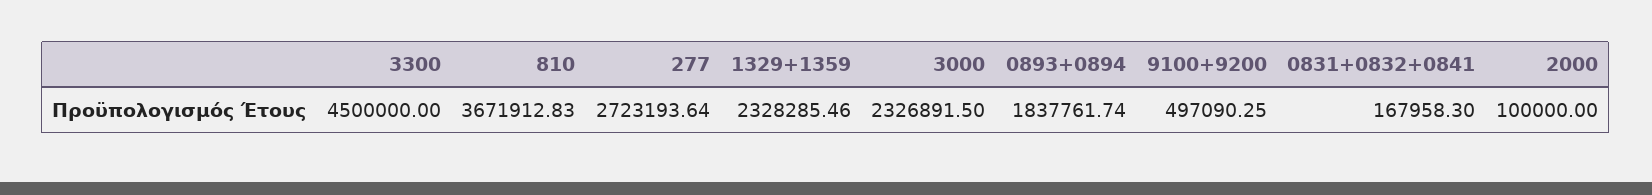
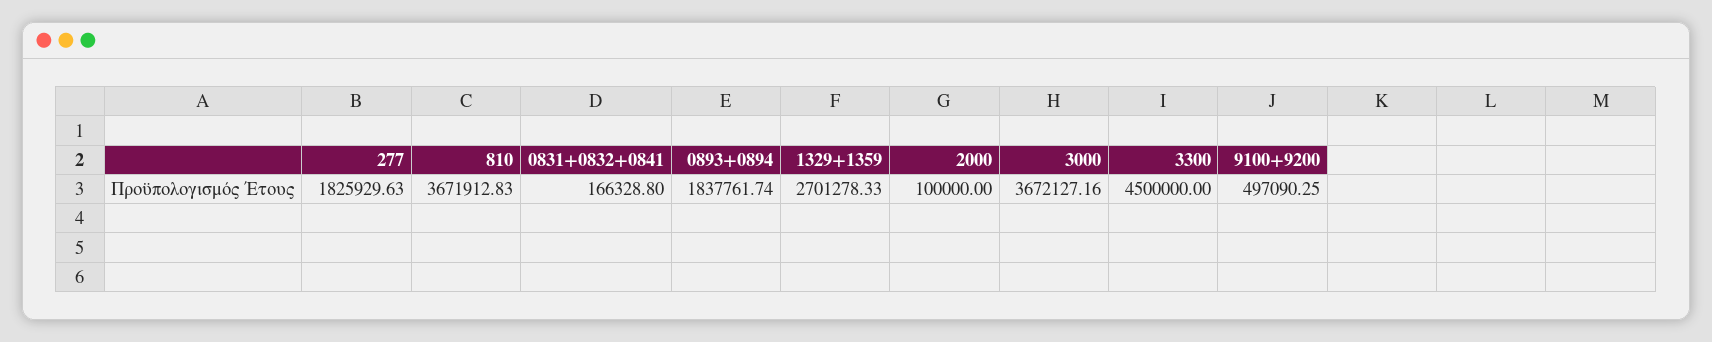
277: 2723193.64 -> 1825929.63
1329+1359: 2328285.46 -> 2701278.33
3000: 2326891.5 -> 3672127.16
0831+0832+0841: 167958.3 -> 166328.8

